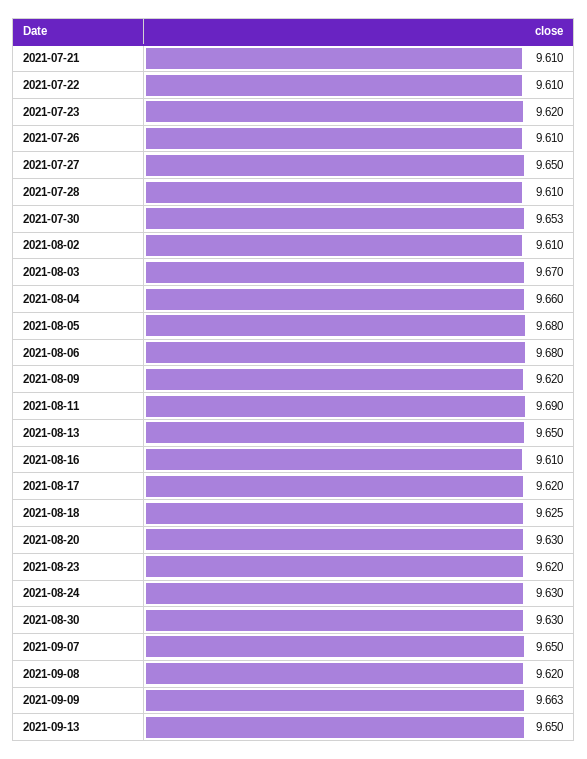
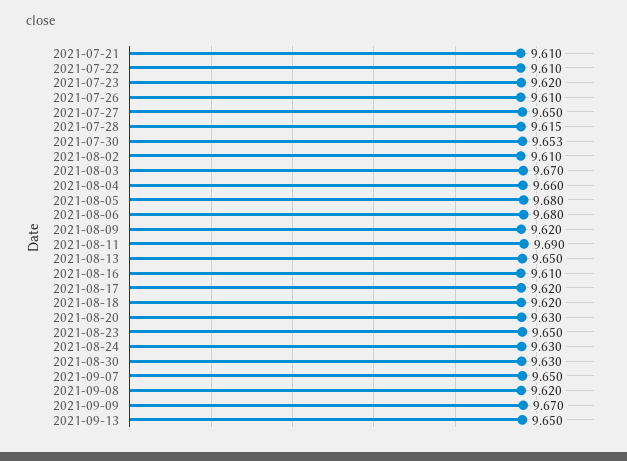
2021-07-28: 9.61 -> 9.615
2021-08-18: 9.625 -> 9.62
2021-08-23: 9.62 -> 9.65
2021-09-09: 9.663 -> 9.67

